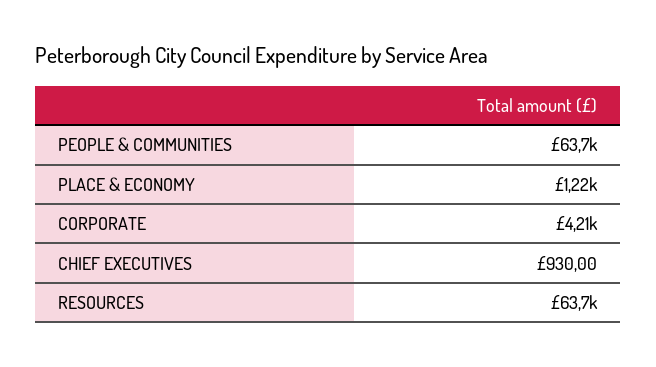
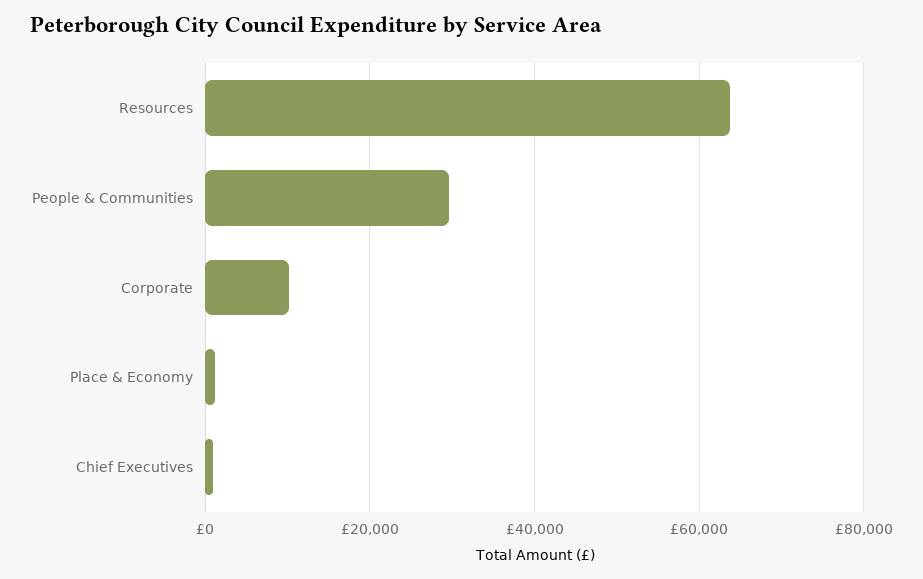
PEOPLE & COMMUNITIES: 63700 -> 30000
CORPORATE: 4210 -> 10000

